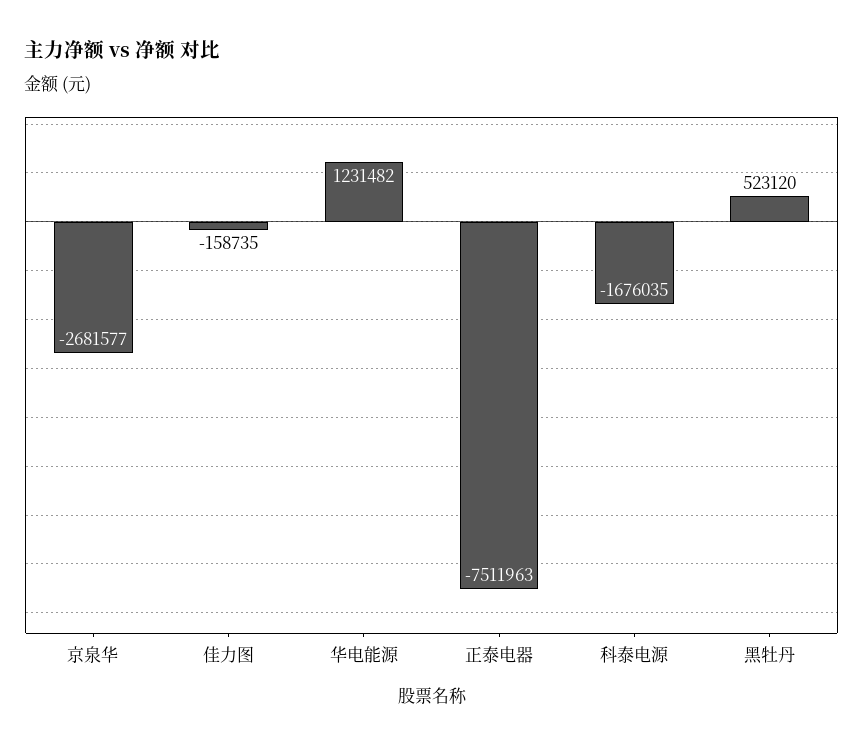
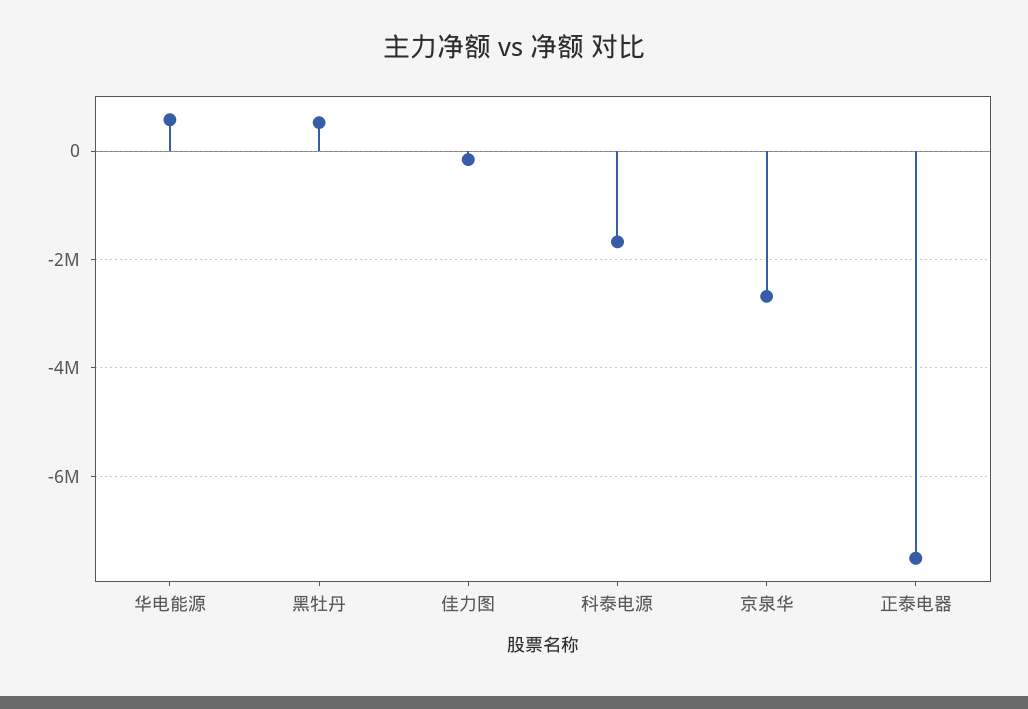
华电能源: 1231482 -> 600000

